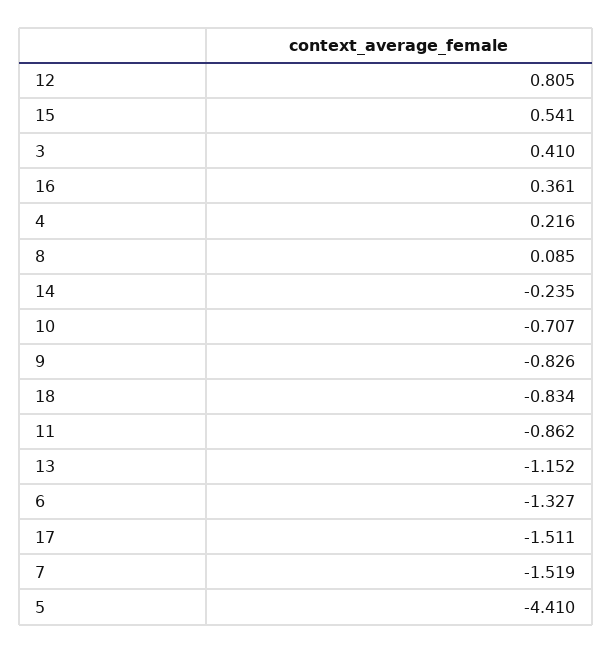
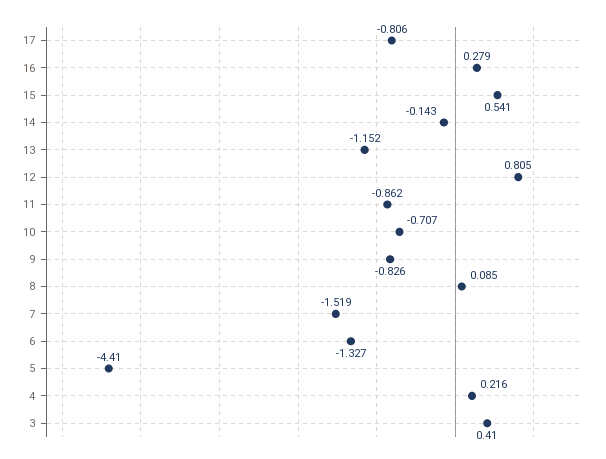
16: 0.361 -> 0.279
14: -0.235 -> -0.143
18: -0.834 -> none
17: -1.511 -> -0.806

